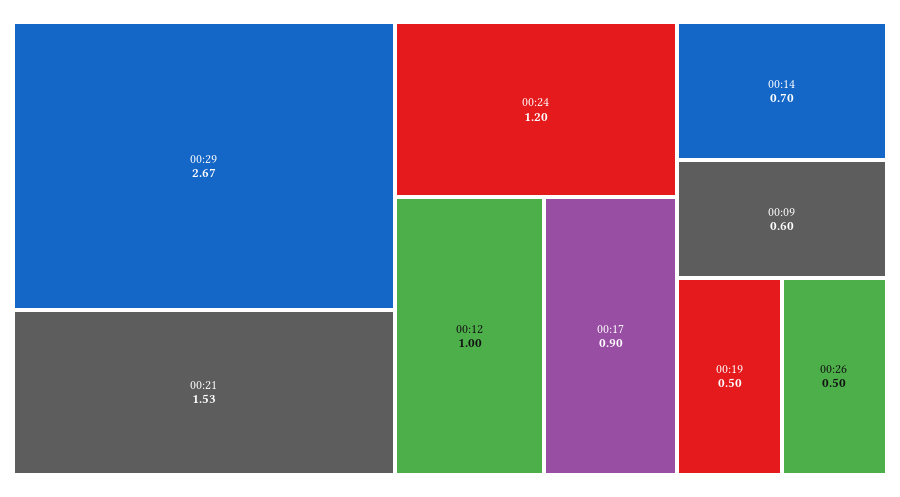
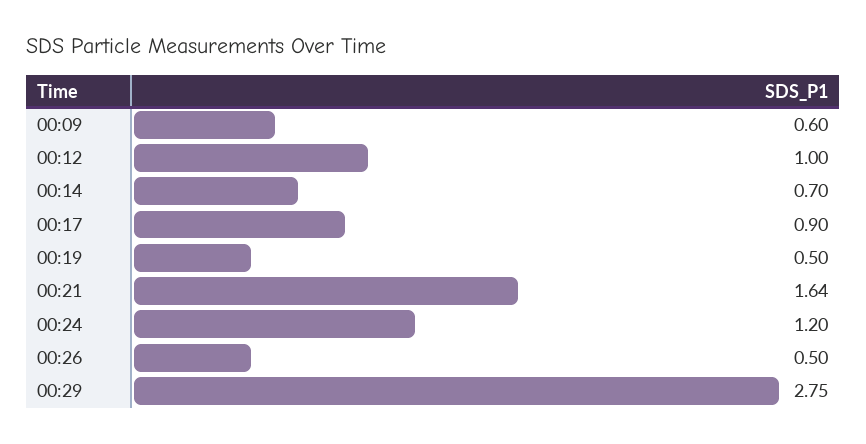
00:29: 2.67 -> 2.75
00:21: 1.53 -> 1.64

